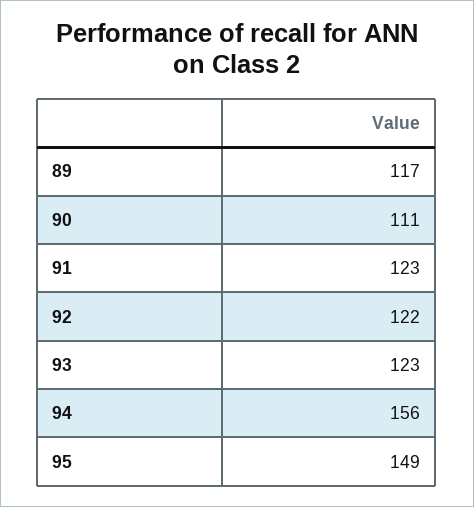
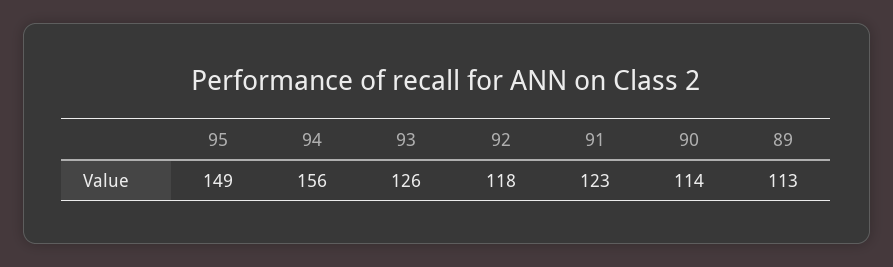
89: 117 -> 113
90: 111 -> 114
92: 122 -> 118
93: 123 -> 126

